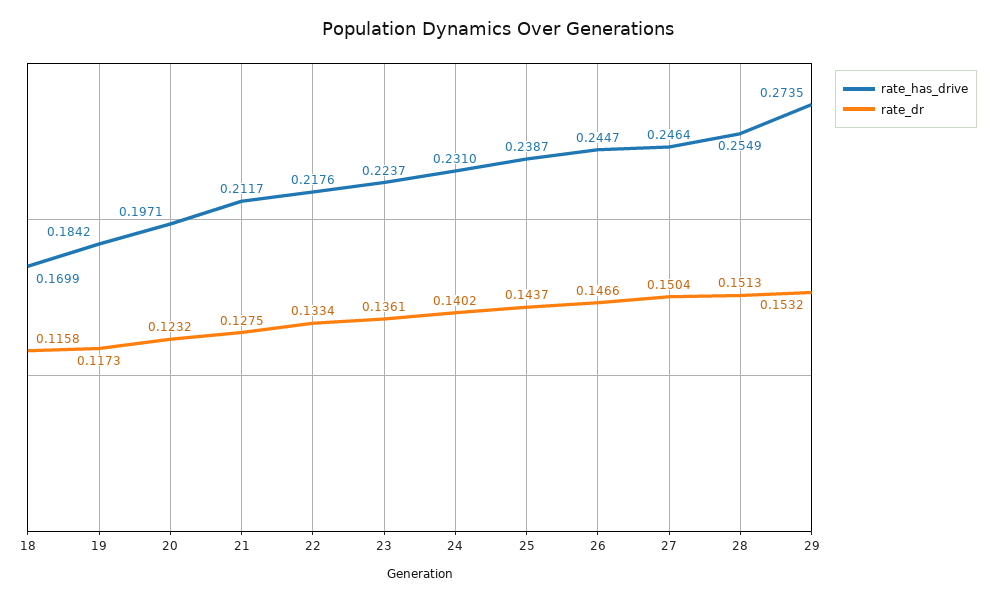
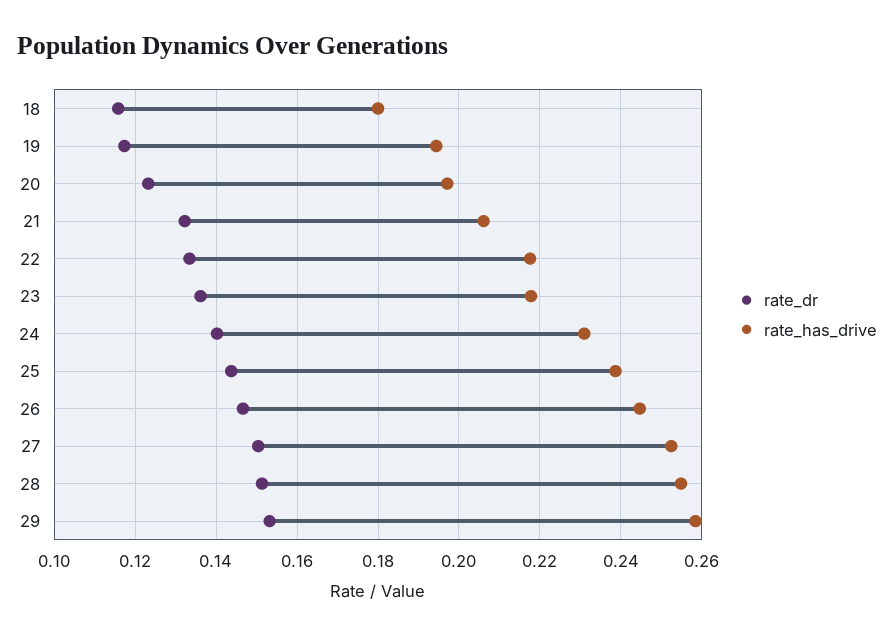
rate_has_drive, 18: 0.1699 -> 0.18
rate_has_drive, 19: 0.1842 -> 0.194
rate_has_drive, 21: 0.2117 -> 0.206
rate_dr, 21: 0.1275 -> 0.132
rate_has_drive, 23: 0.2237 -> 0.218
rate_has_drive, 27: 0.2464 -> 0.252
rate_has_drive, 29: 0.2735 -> 0.258

